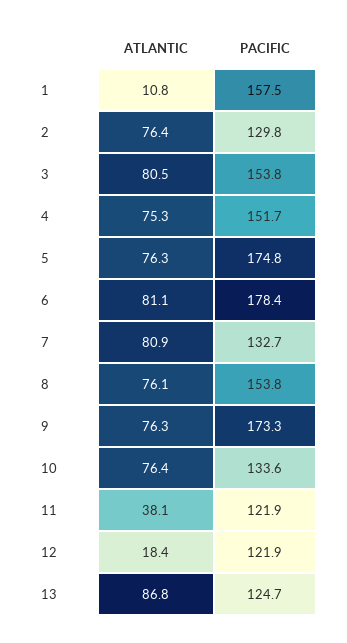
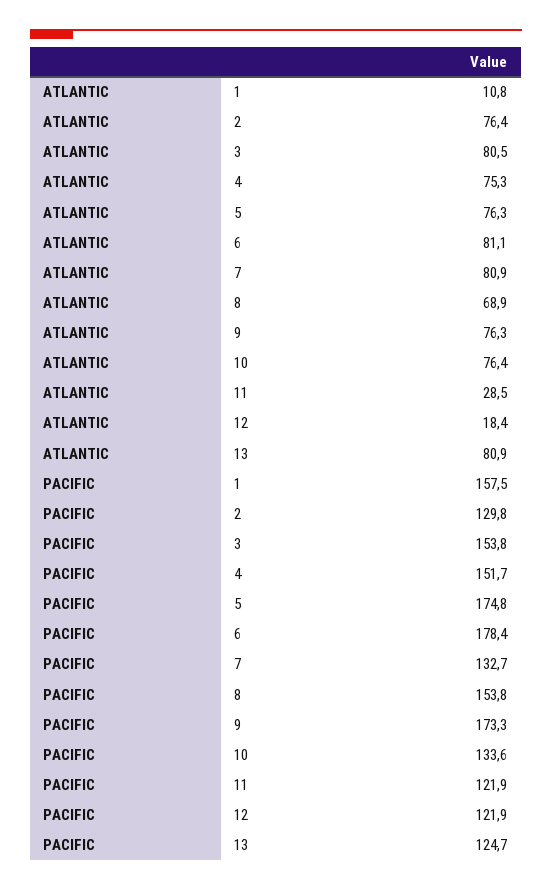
ATLANTIC, 8: 76.1 -> 68.9
ATLANTIC, 11: 38.1 -> 28.5
ATLANTIC, 13: 86.8 -> 80.9

